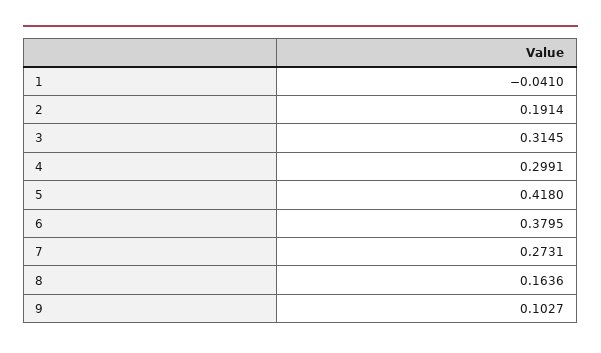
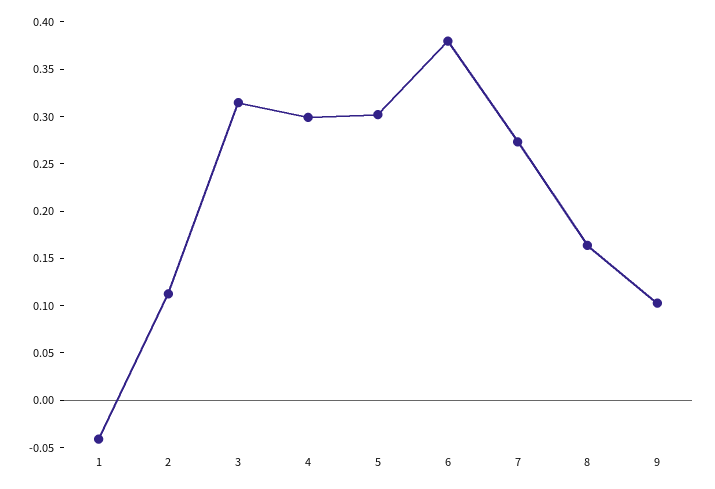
2: 0.1914 -> 0.11
5: 0.418 -> 0.3

